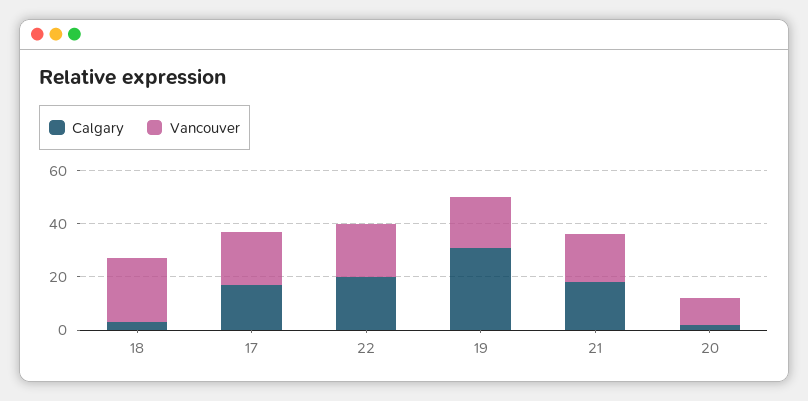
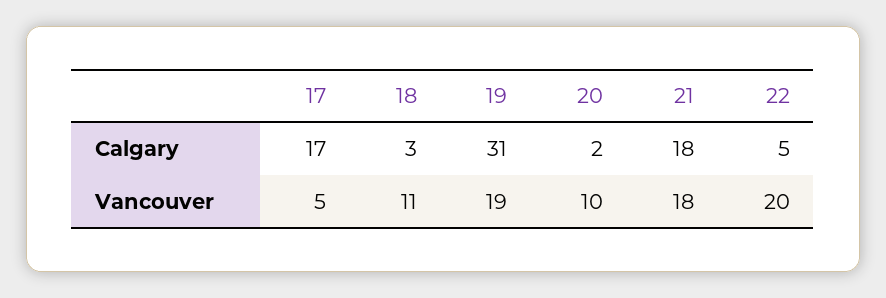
Vancouver, 18: 25 -> 11
Vancouver, 17: 20 -> 5
Calgary, 22: 20 -> 5

